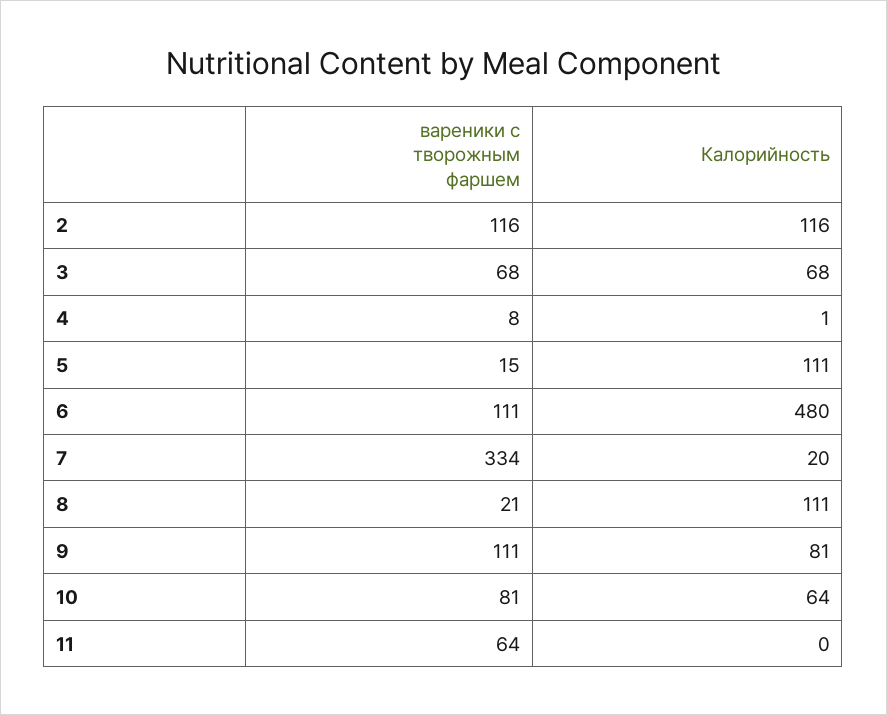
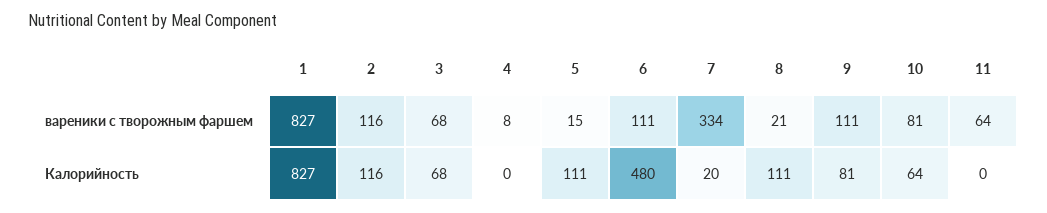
Калорийность, 4: 1 -> 0
вареники с творожным фаршем, 1: none -> 827
Калорийность, 1: none -> 827

